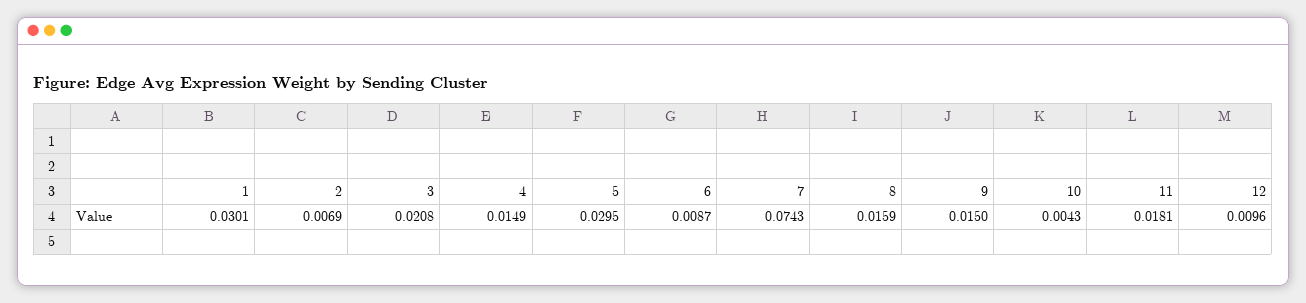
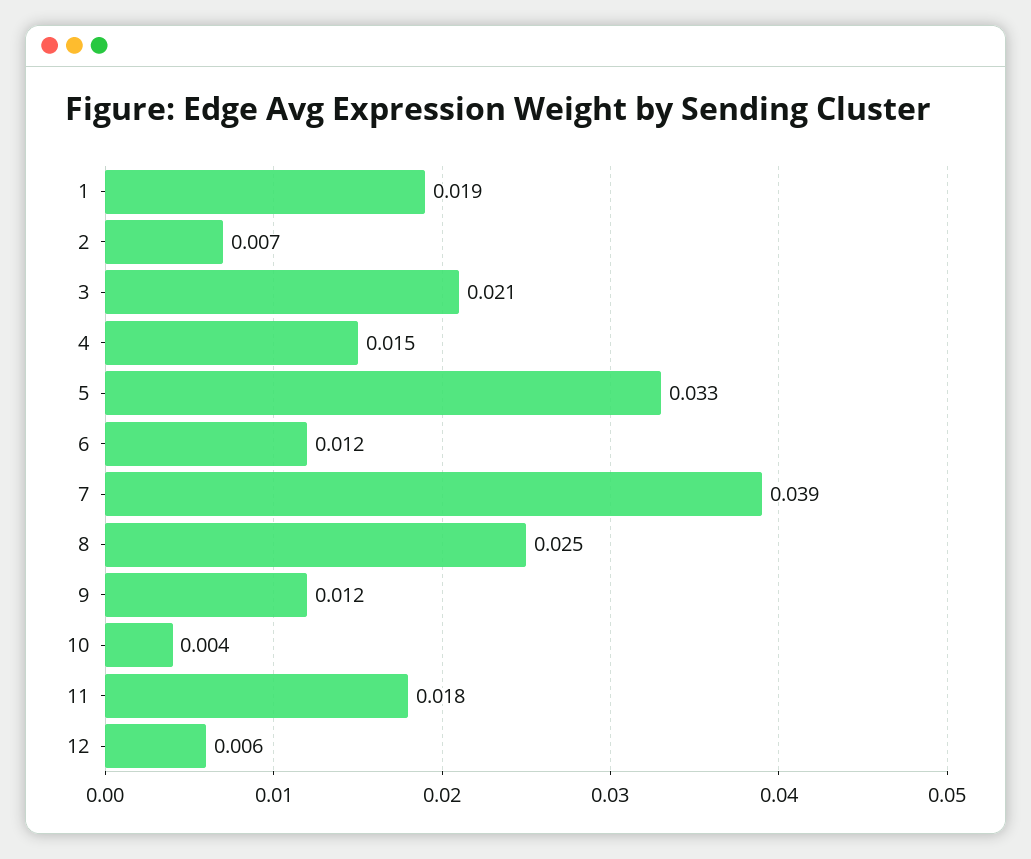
1: 0.0301 -> 0.019
5: 0.0295 -> 0.033
6: 0.0087 -> 0.012
7: 0.0743 -> 0.039
8: 0.0159 -> 0.025
9: 0.015 -> 0.012
12: 0.0096 -> 0.006

